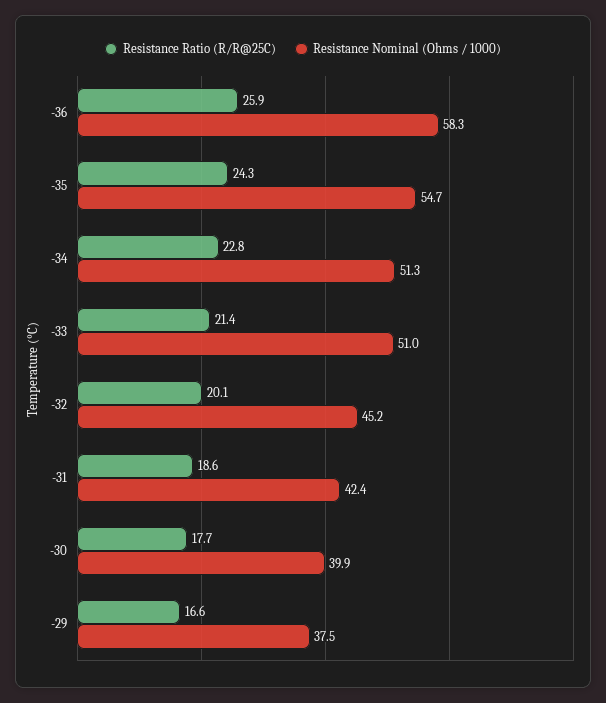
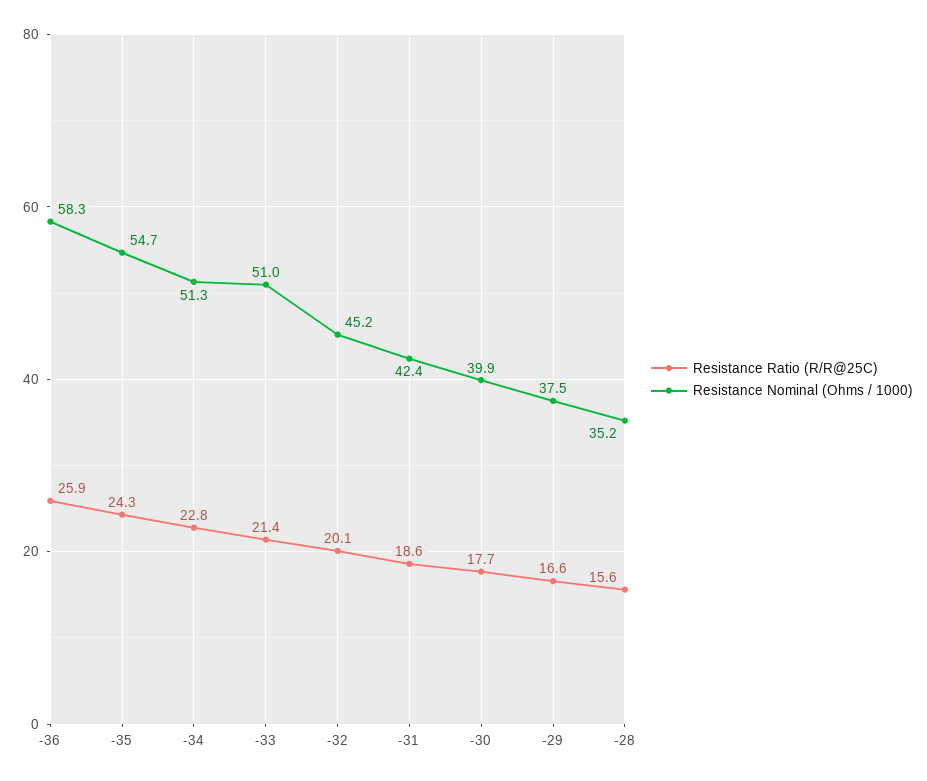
Resistance Ratio (R/R@25C), -28: none -> 15.6
Resistance Nominal (Ohms / 1000), -28: none -> 35.2

